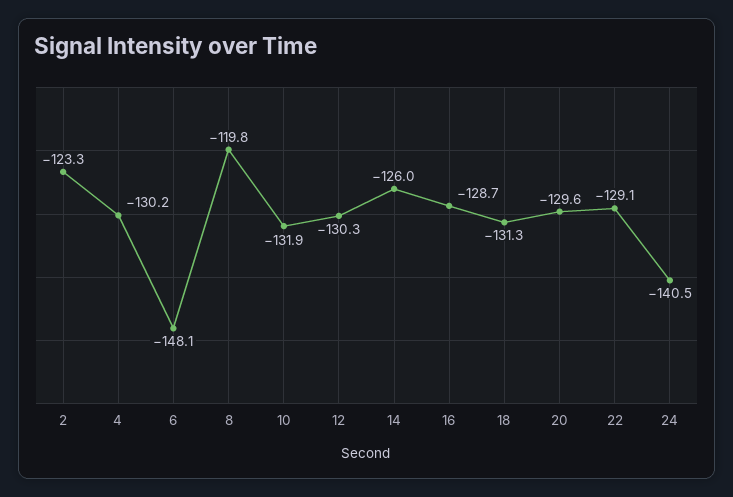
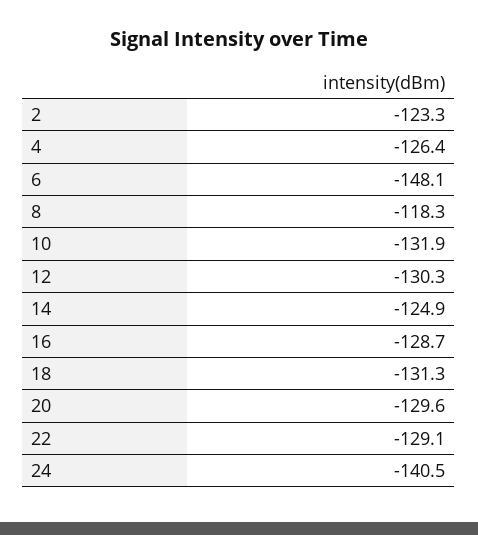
4: -130.2 -> -126.4
8: -119.8 -> -118.3
14: -126 -> -124.9

